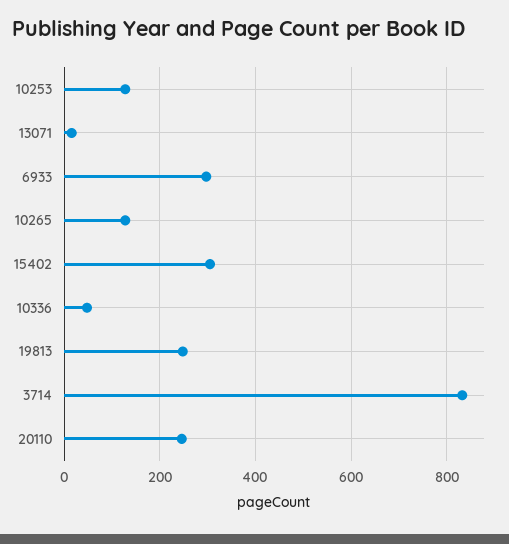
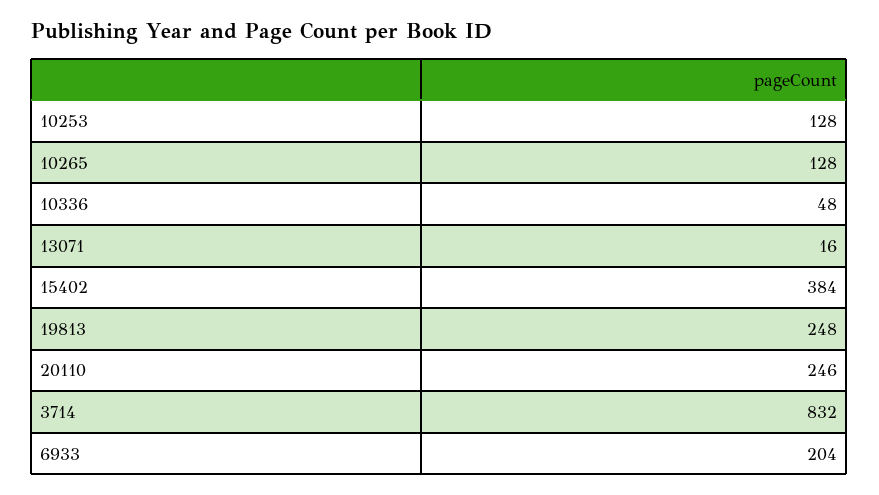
6933: 300 -> 204
15402: 300 -> 384

